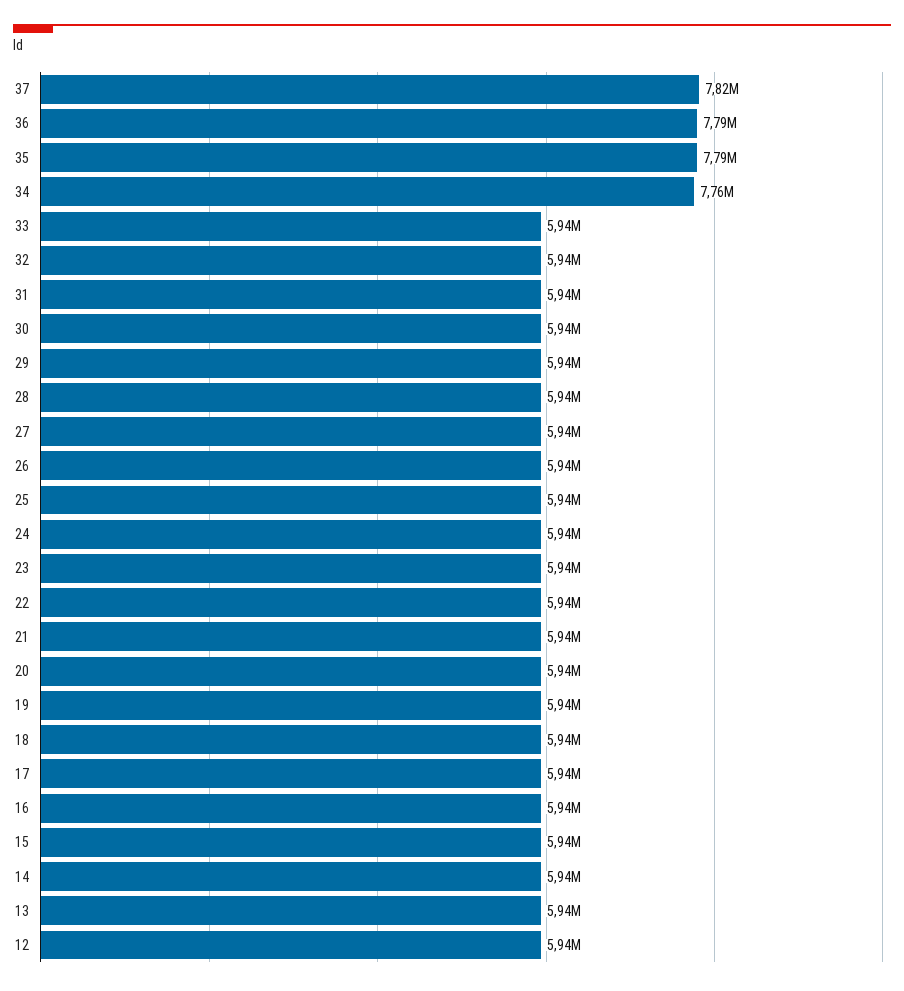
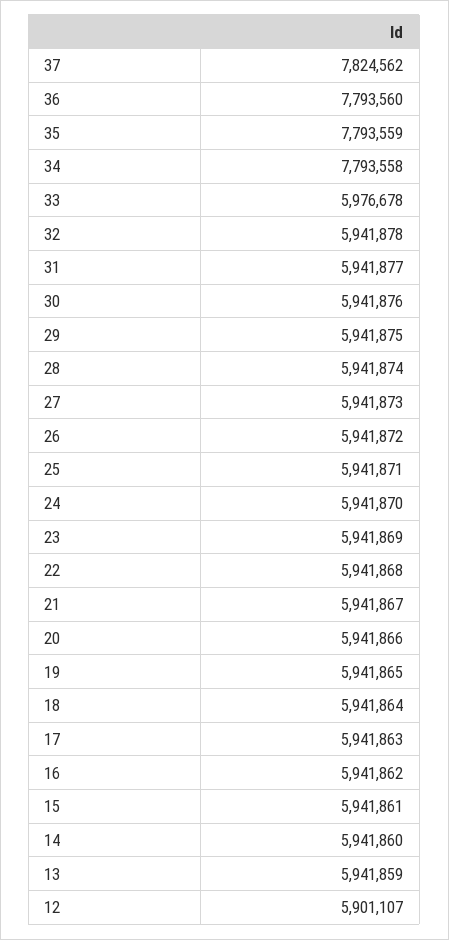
34: 7760000 -> 7793558
33: 5940000 -> 5976678
12: 5940000 -> 5901107

